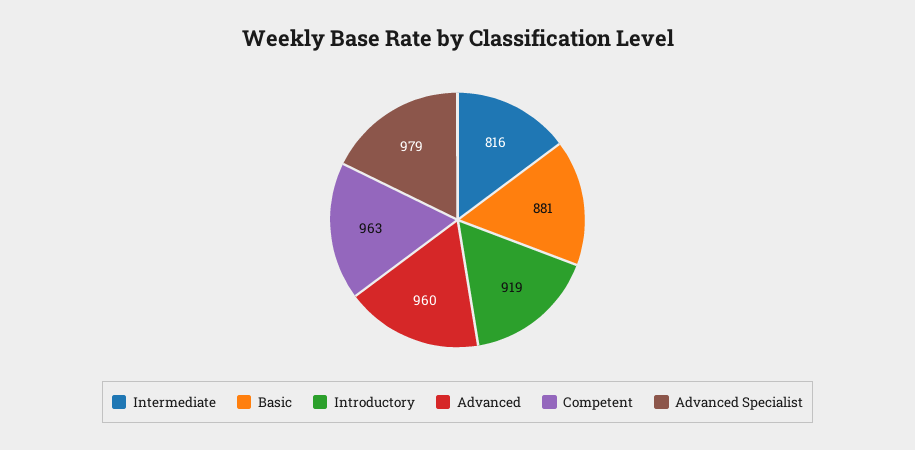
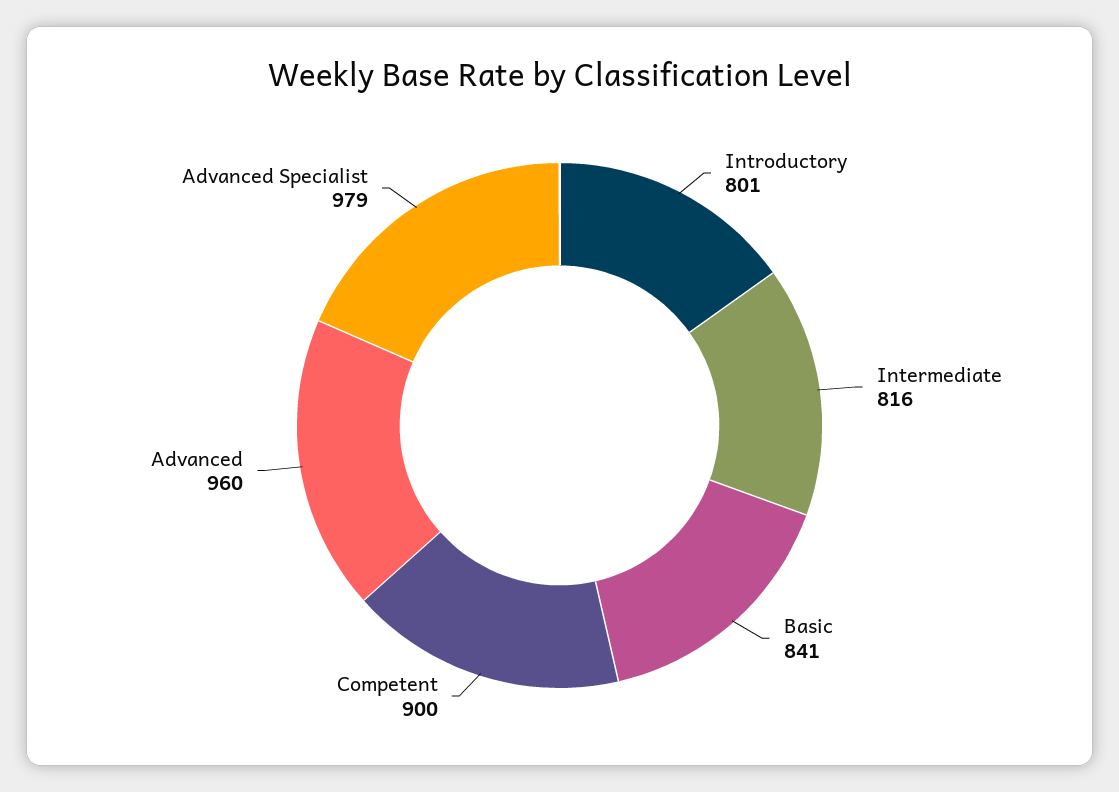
Basic: 881 -> 841
Introductory: 919 -> 801
Competent: 963 -> 900

